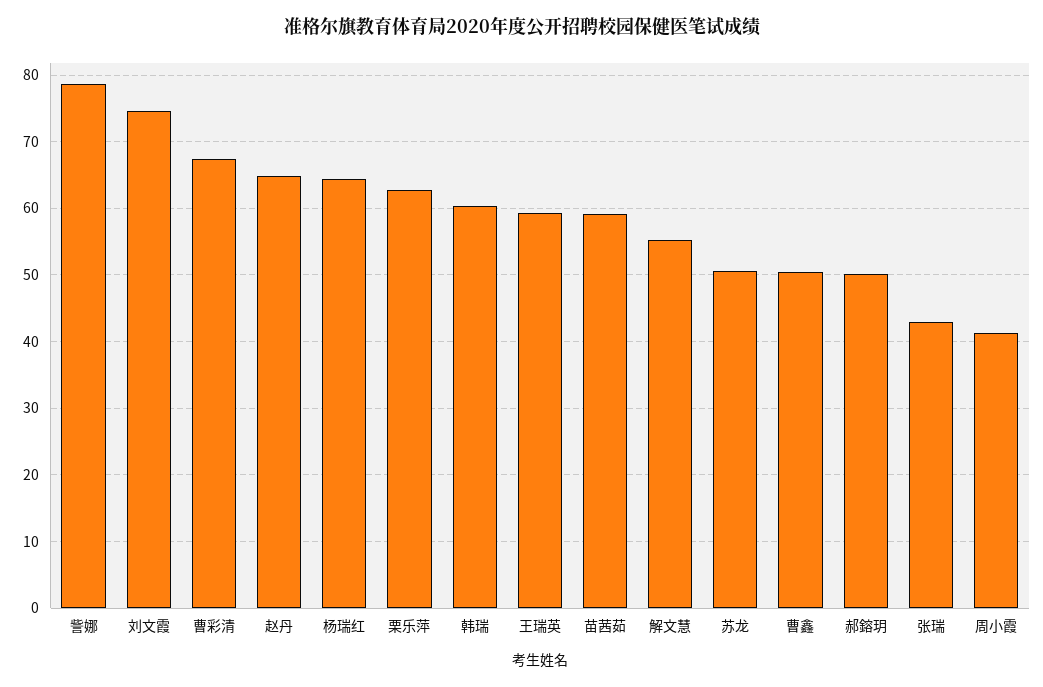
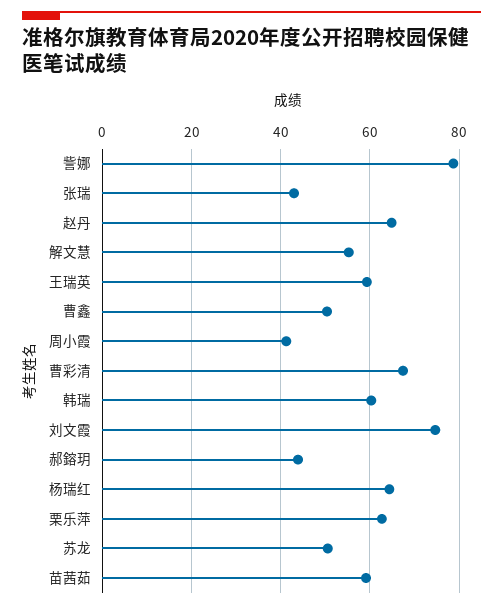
郝鎔玥: 50 -> 44

